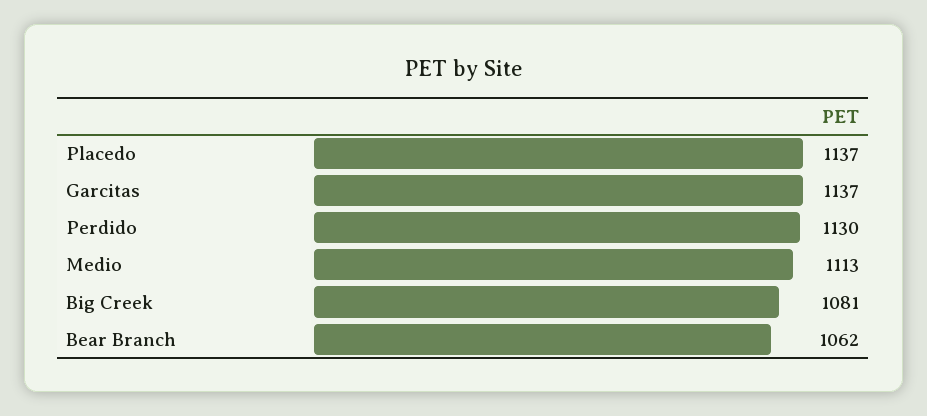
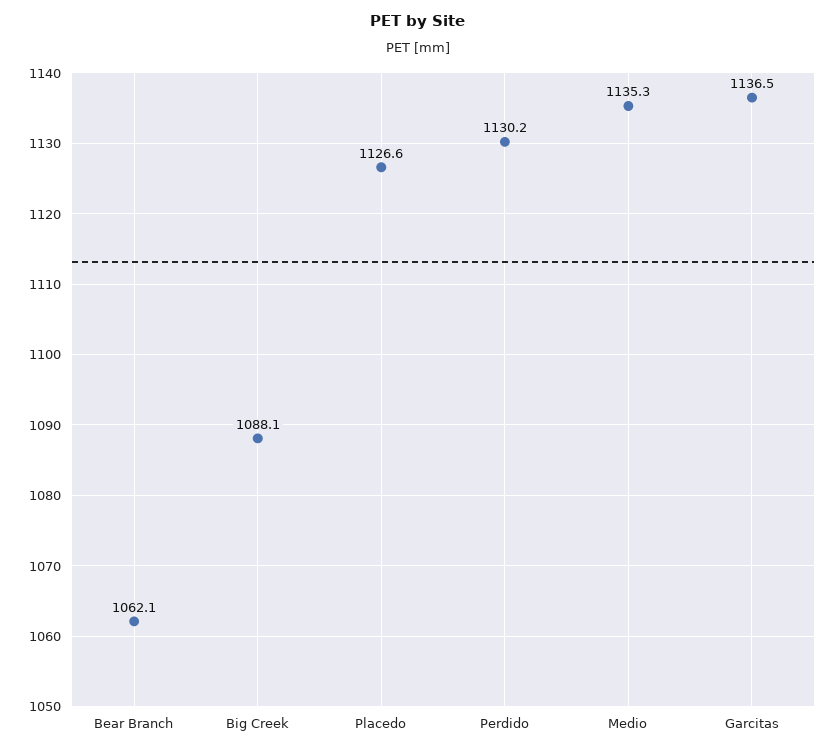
Placedo: 1137 -> 1126.6
Medio: 1113 -> 1135.3
Big Creek: 1081 -> 1088.1

